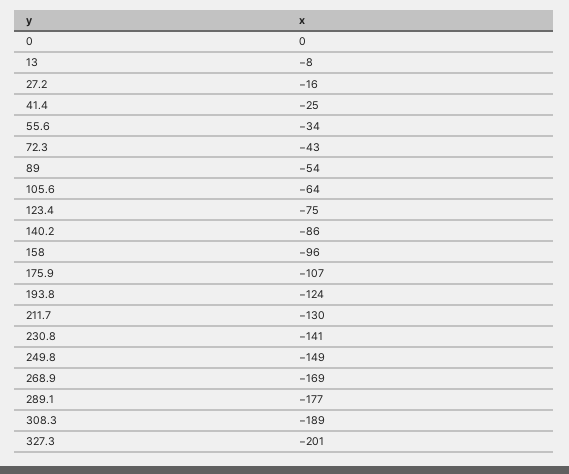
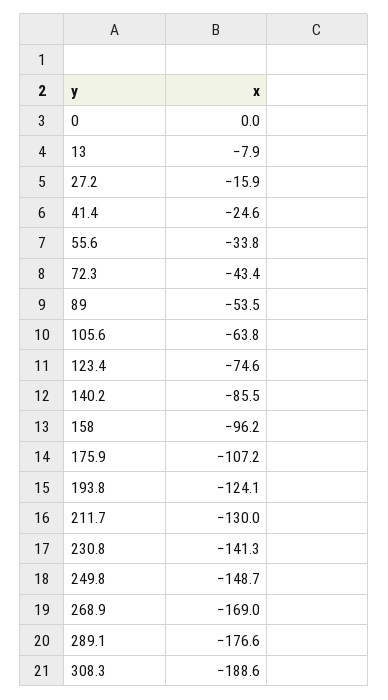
327.3: -201 -> none

